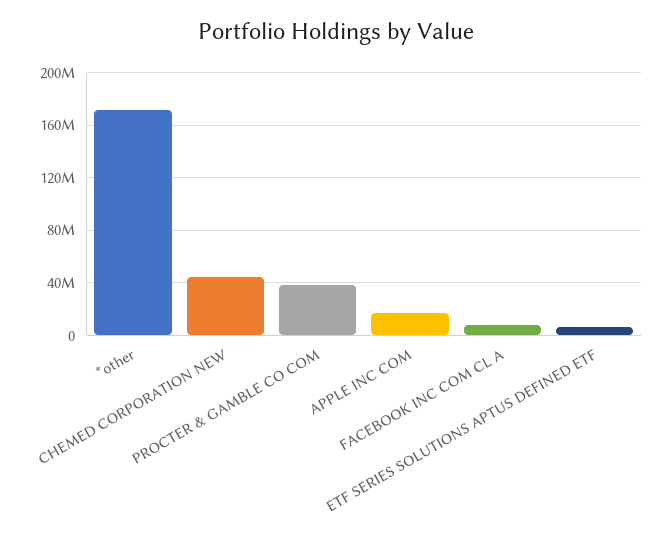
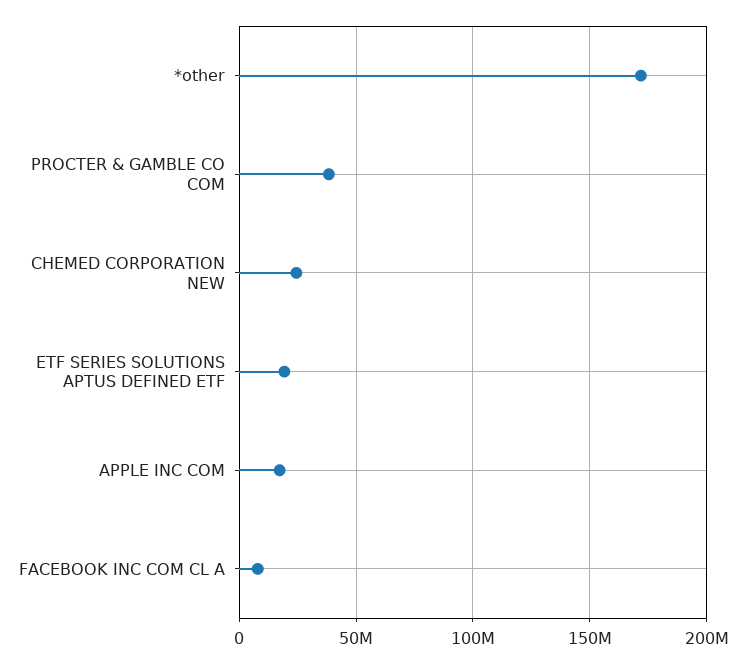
CHEMED CORPORATION NEW: 45000000 -> 25000000
ETF SERIES SOLUTIONS APTUS DEFINED ETF: 5000000 -> 20000000

